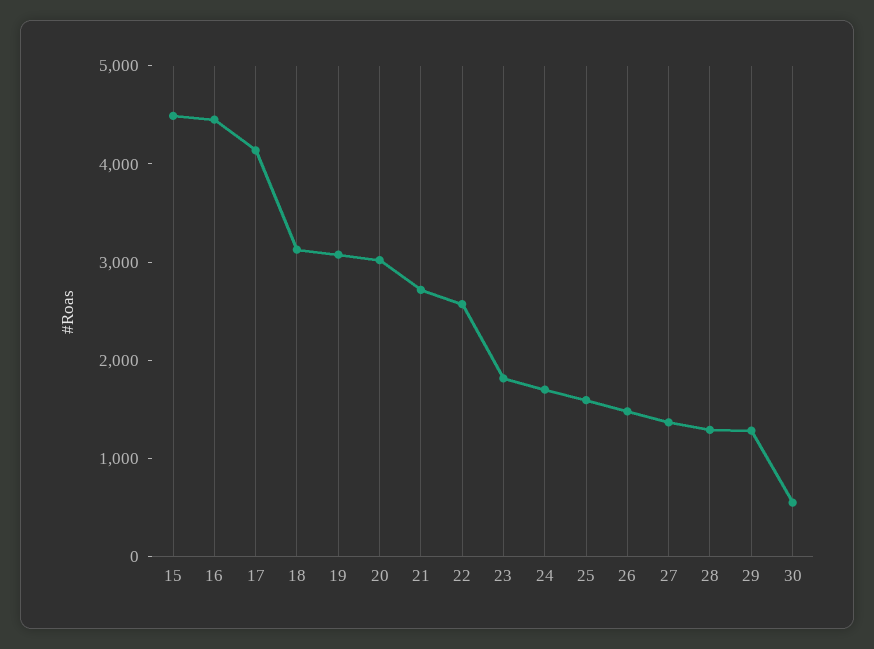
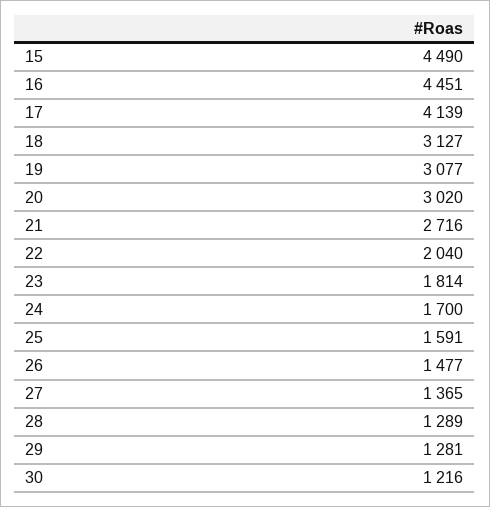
22: 2600 -> 2040
30: 600 -> 1216

